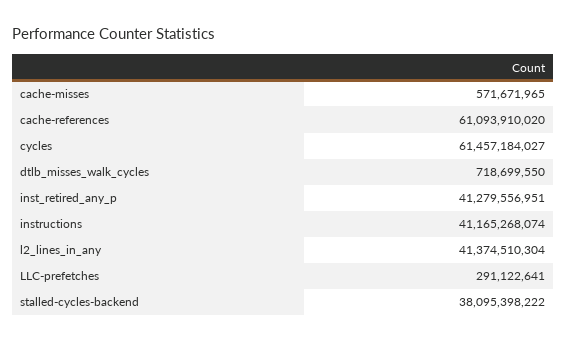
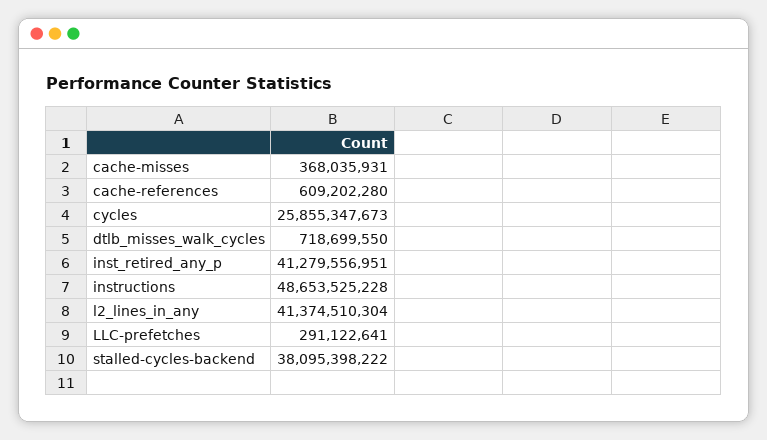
cache-misses: 571671965 -> 368035931
cache-references: 61093910020 -> 609202280
cycles: 61457184027 -> 25855347673
instructions: 41165268074 -> 48653525228

